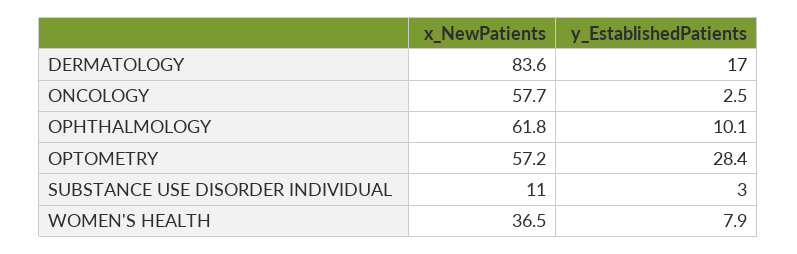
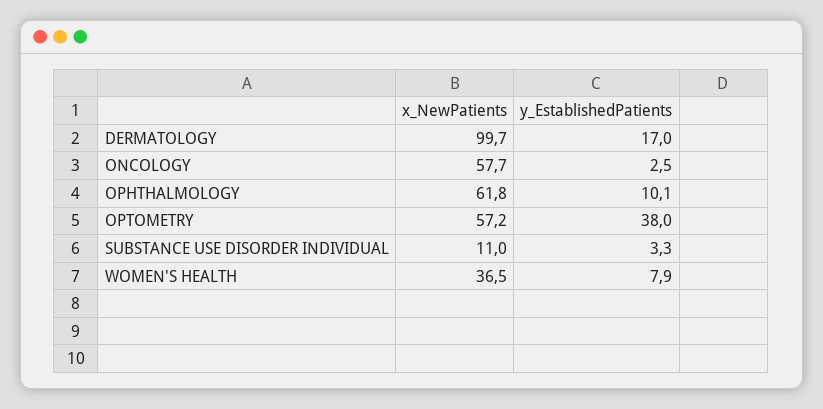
x_NewPatients, DERMATOLOGY: 83.6 -> 99.7
y_EstablishedPatients, OPTOMETRY: 28.4 -> 38
y_EstablishedPatients, SUBSTANCE USE DISORDER INDIVIDUAL: 3 -> 3.3

